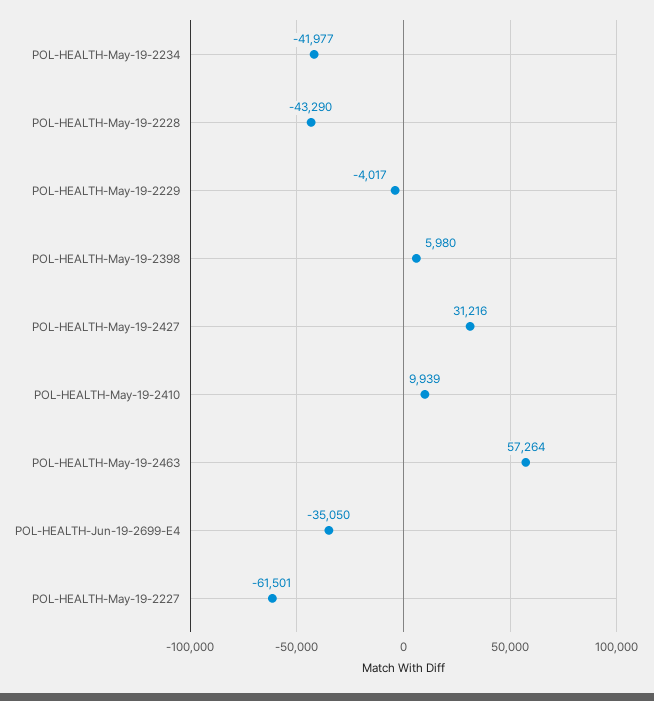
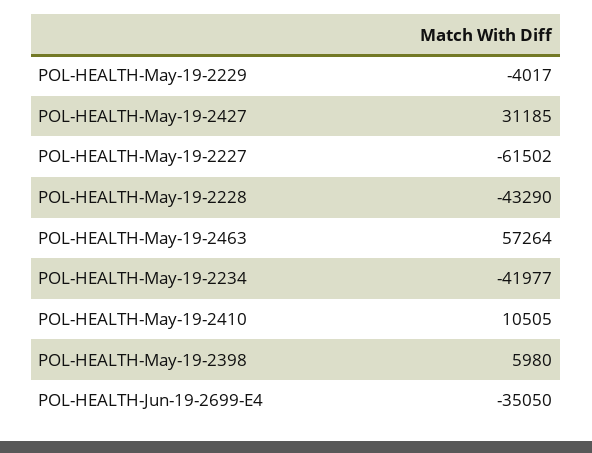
POL-HEALTH-May-19-2427: 31216 -> 31185
POL-HEALTH-May-19-2410: 9939 -> 10505
POL-HEALTH-May-19-2227: -61501 -> -61502

